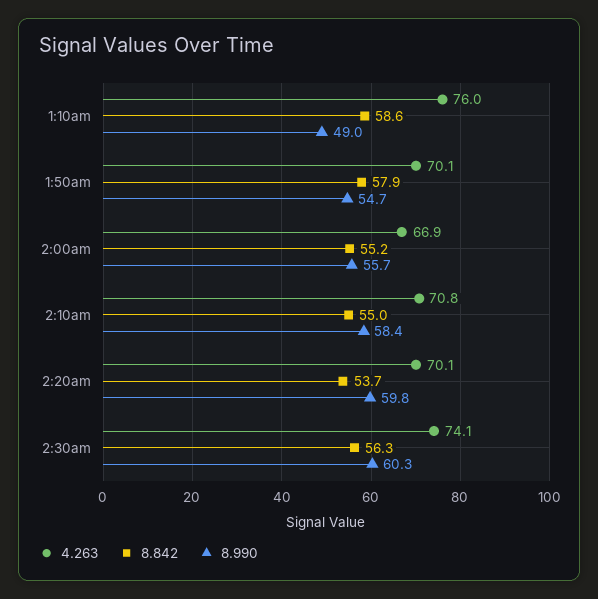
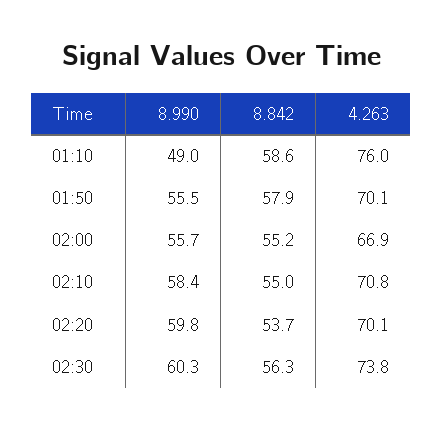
8.990, 1:50am: 54.7 -> 55.5
4.263, 2:30am: 74.1 -> 73.8

